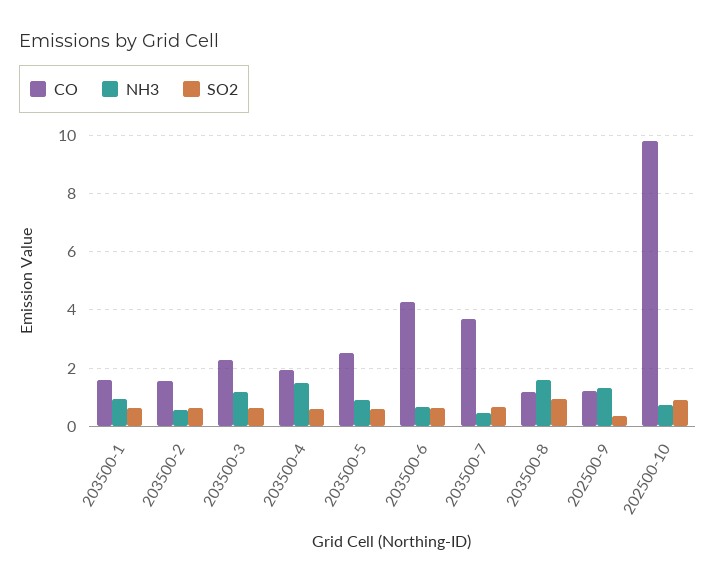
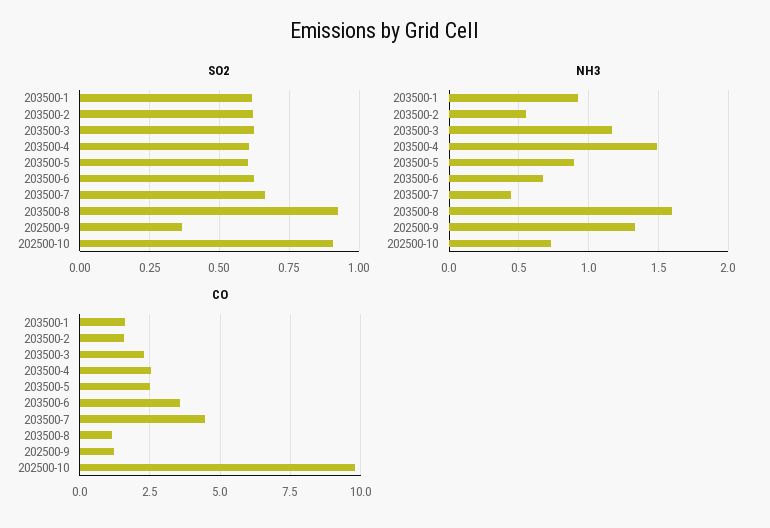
CO, 203500-4: 2 -> 2.5
CO, 203500-6: 4.25 -> 3.5
CO, 203500-7: 3.75 -> 4.5

